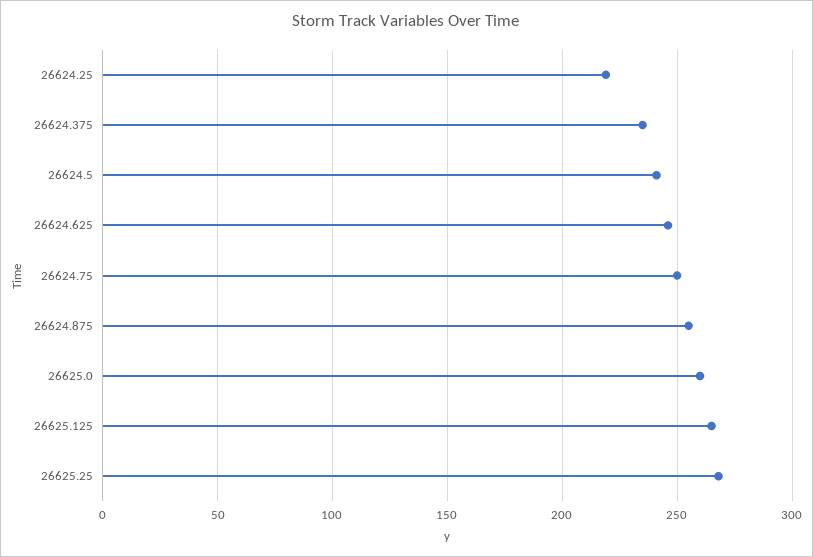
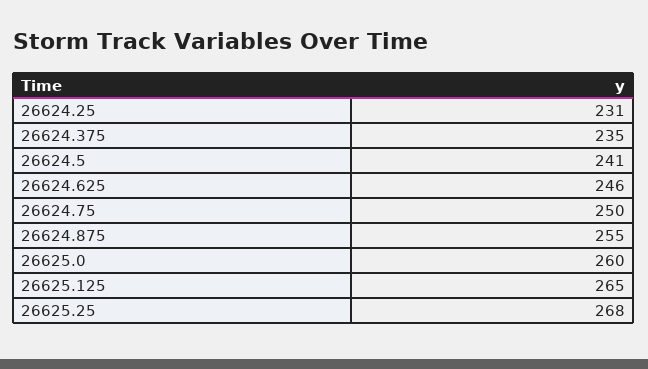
26624.25: 220 -> 231

